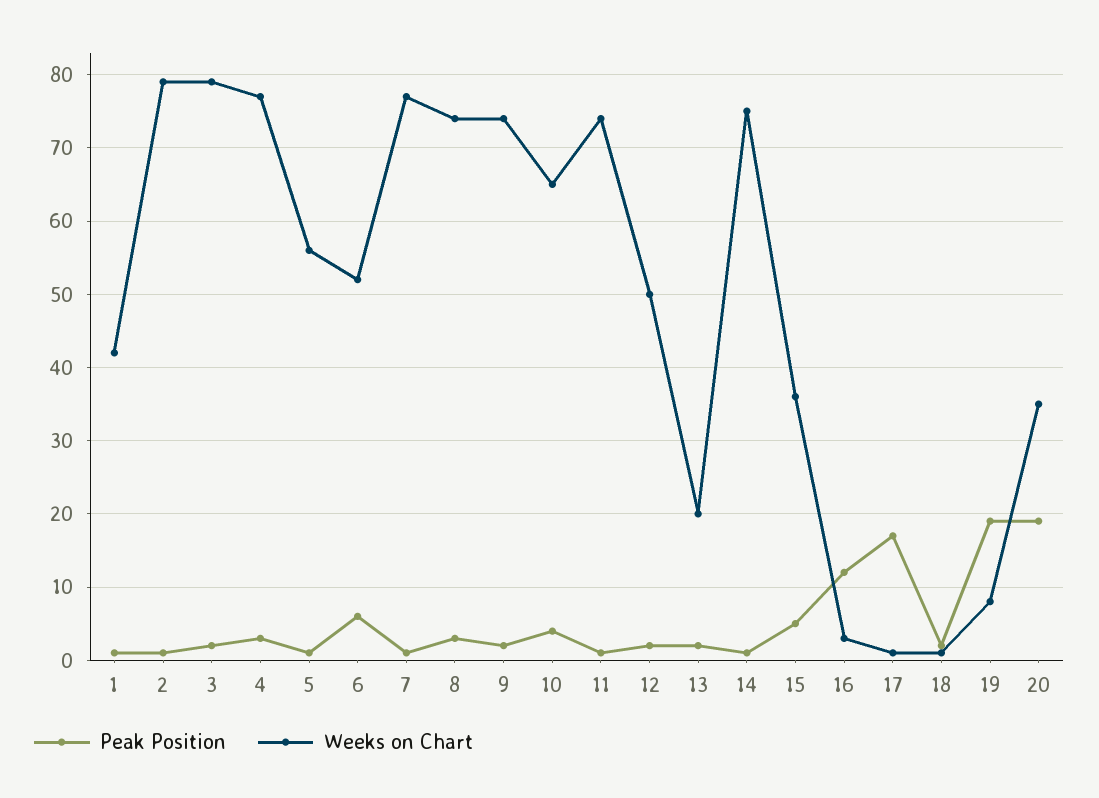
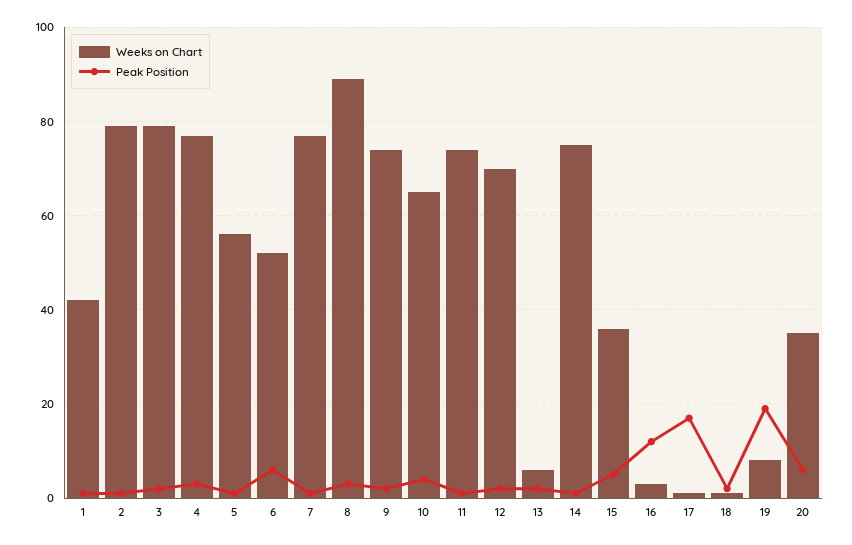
Weeks on Chart, 8: 74 -> 90
Weeks on Chart, 12: 50 -> 70
Weeks on Chart, 13: 20 -> 5
Peak Position, 20: 19 -> 5

